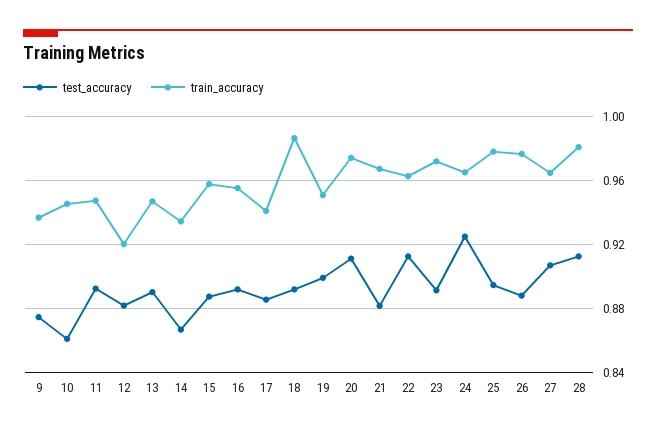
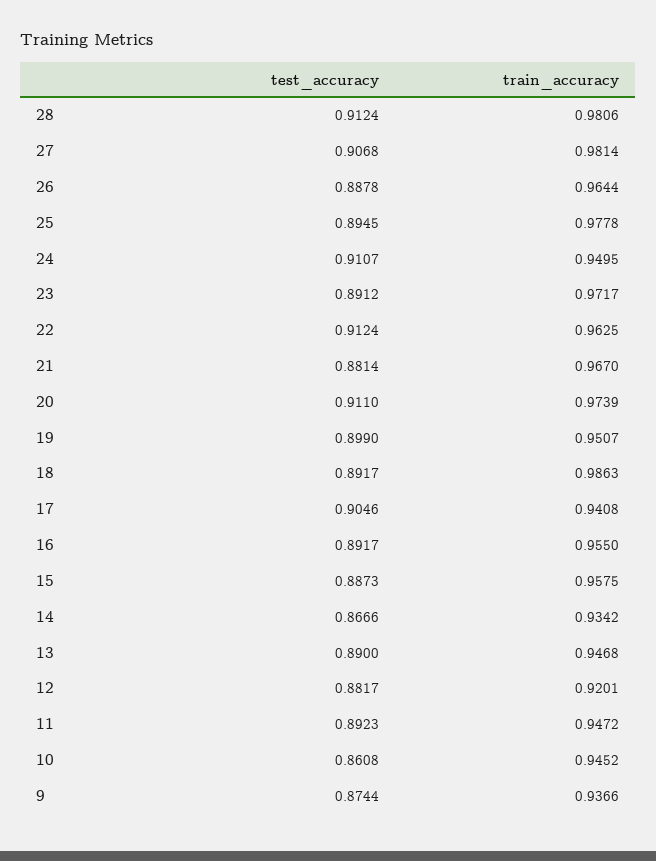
test_accuracy, 17: 0.885 -> 0.9046
test_accuracy, 24: 0.925 -> 0.9107
train_accuracy, 24: 0.965 -> 0.9495
train_accuracy, 26: 0.975 -> 0.9644
train_accuracy, 27: 0.965 -> 0.9814

